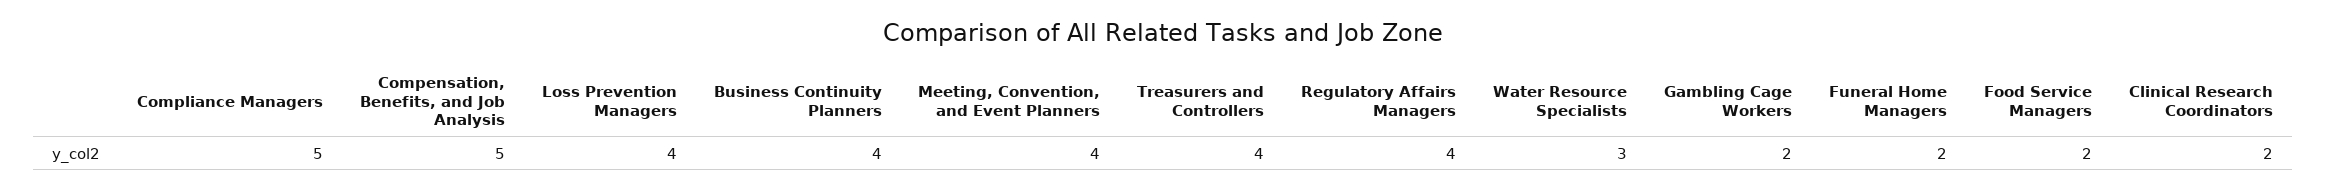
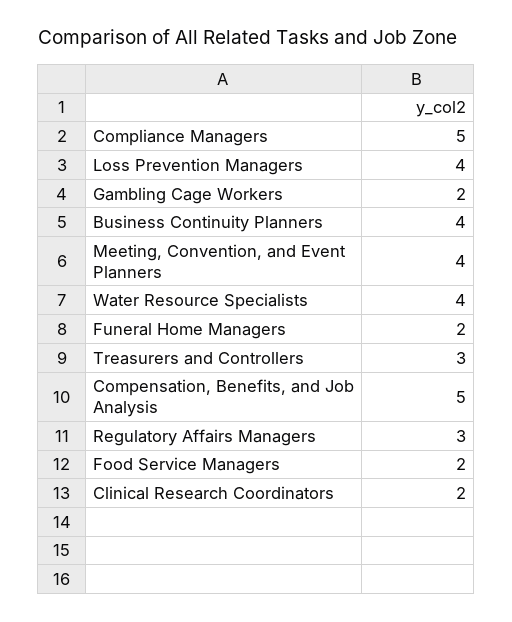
Treasurers and Controllers: 4 -> 3
Regulatory Affairs Managers: 4 -> 3
Water Resource Specialists: 3 -> 4

